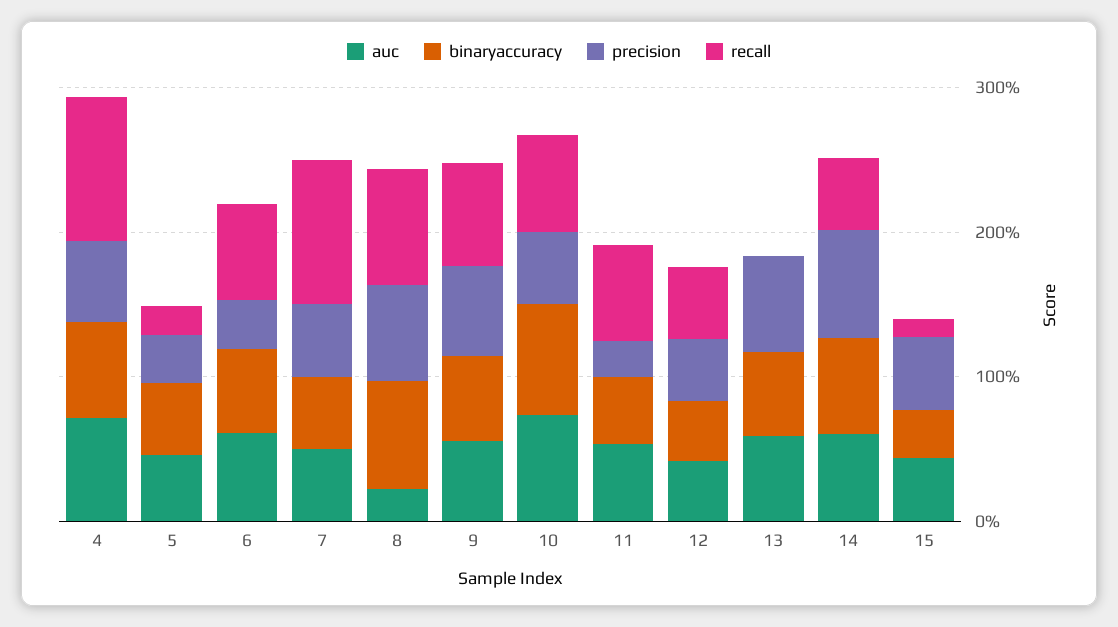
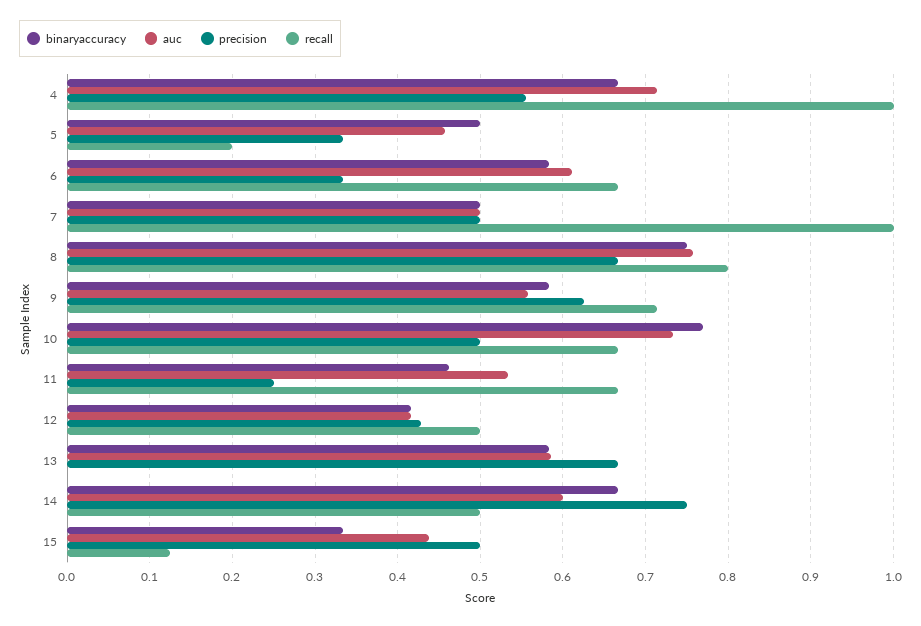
auc, 8: 0.2 -> 0.76

